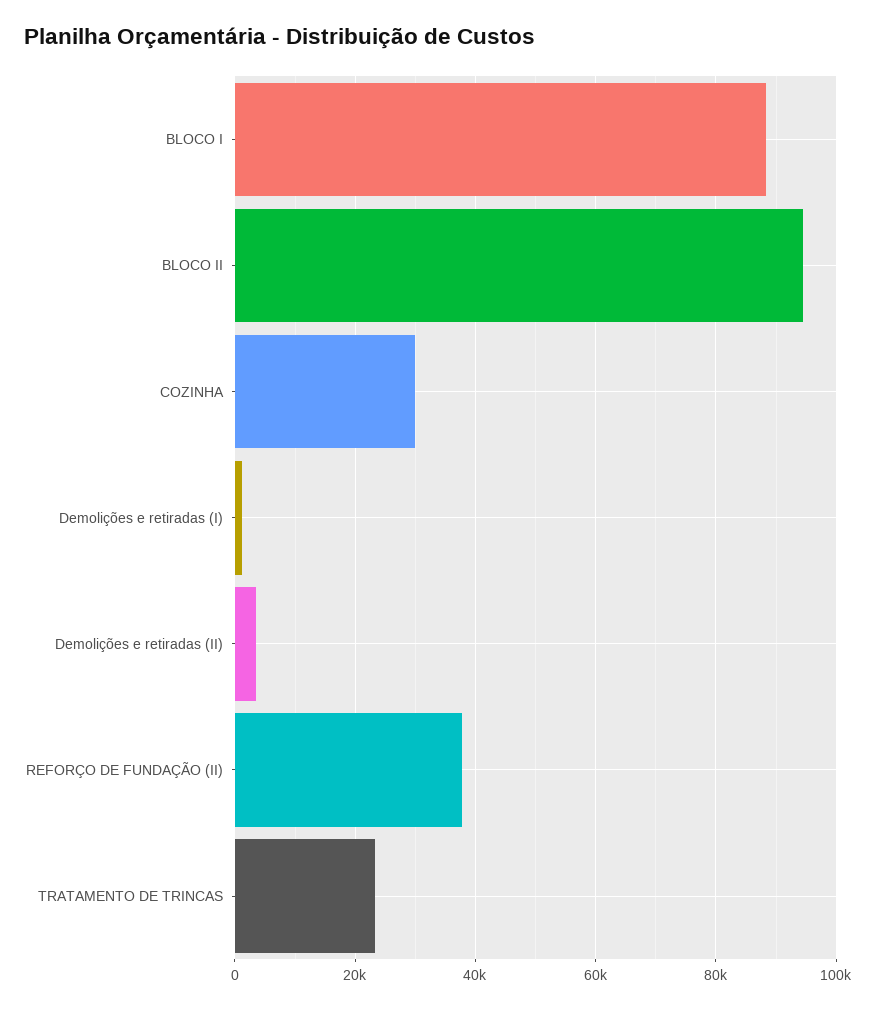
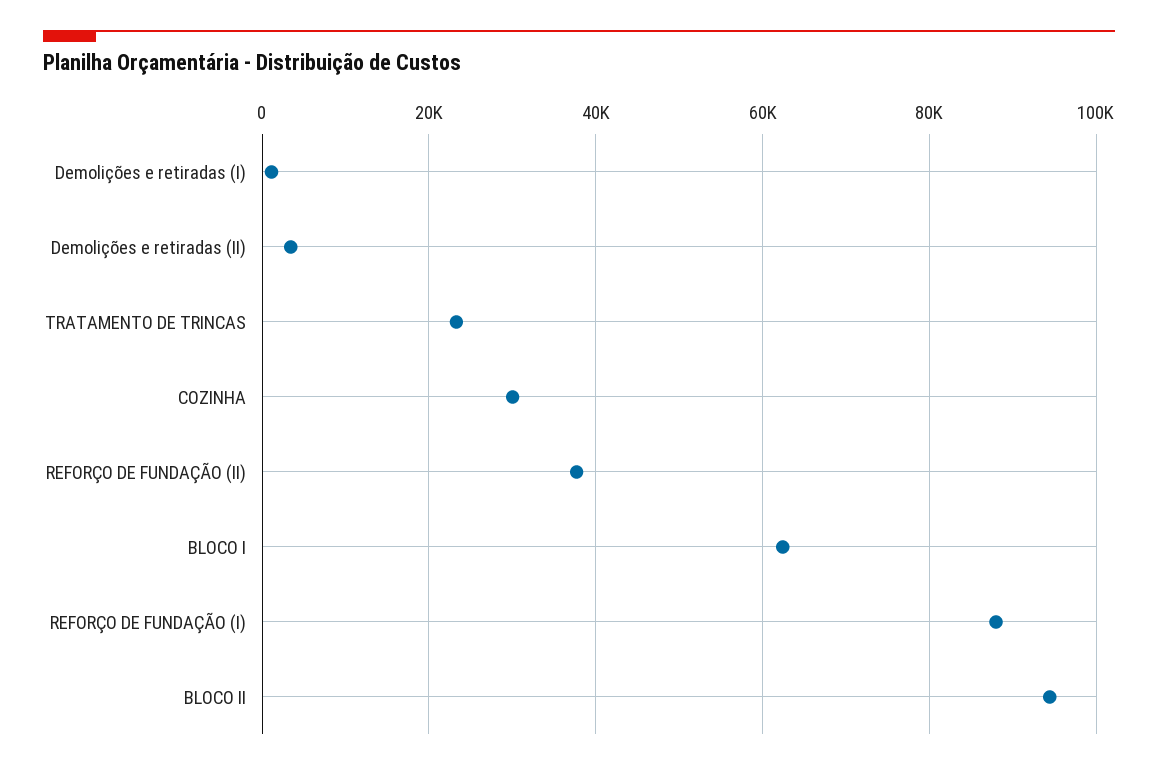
BLOCO I: 88000 -> 62000
REFORÇO DE FUNDAÇÃO (I): none -> 88000

